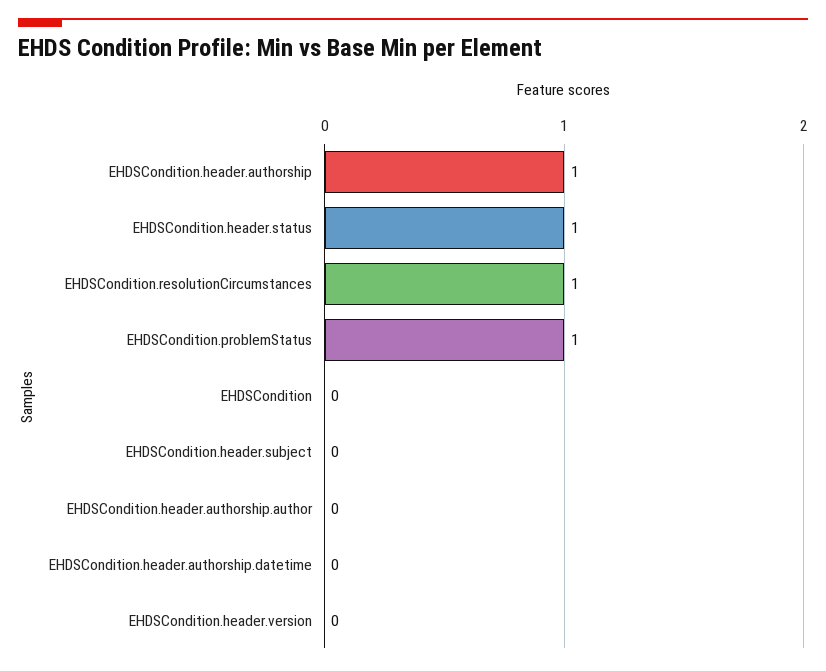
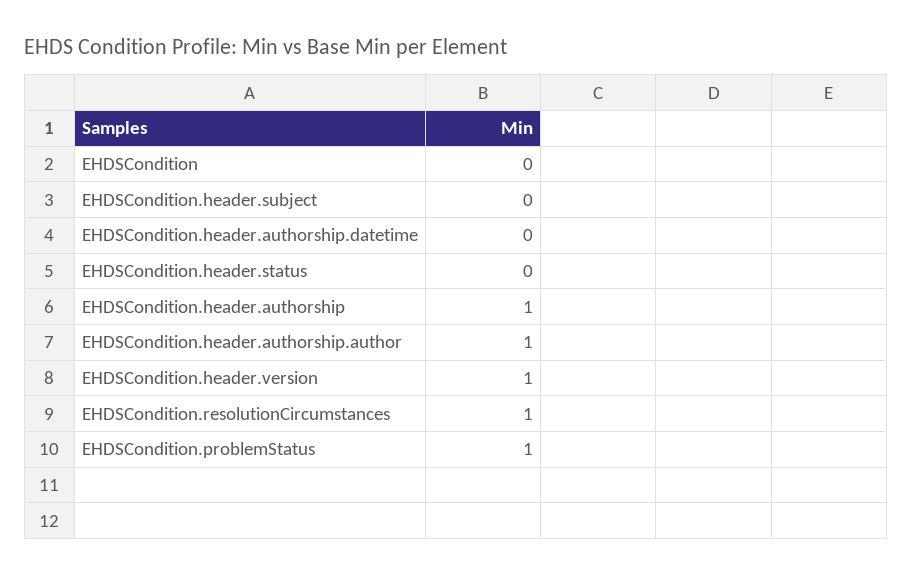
EHDSCondition.header.status: 1 -> 0
EHDSCondition.header.authorship.author: 0 -> 1
EHDSCondition.header.version: 0 -> 1

